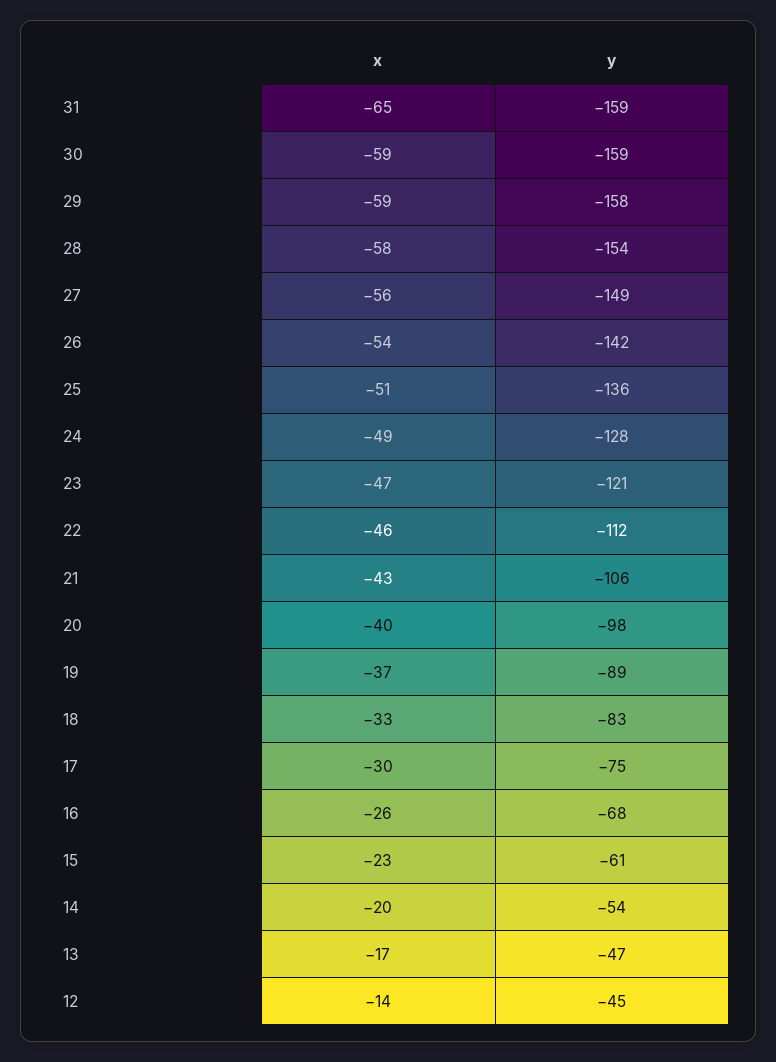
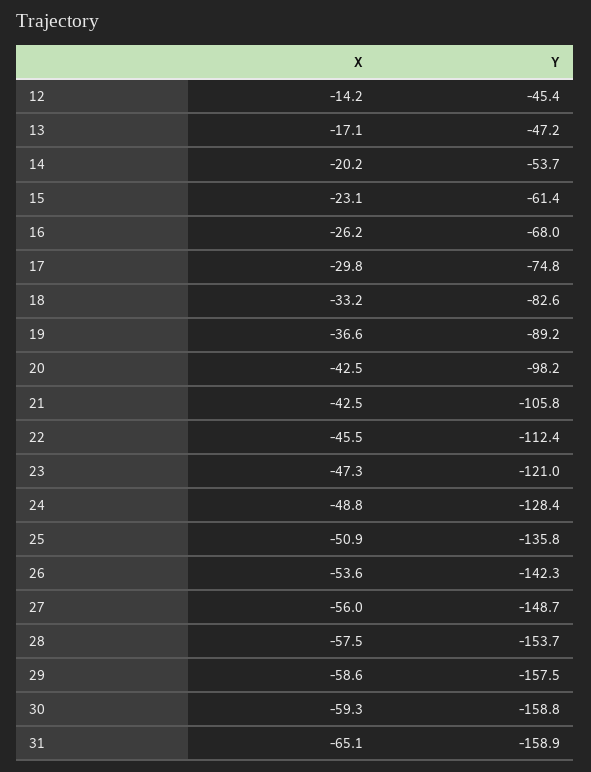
x, 20: -40 -> -42.5

